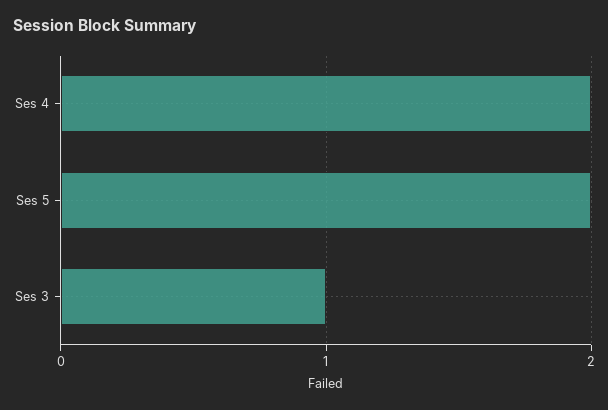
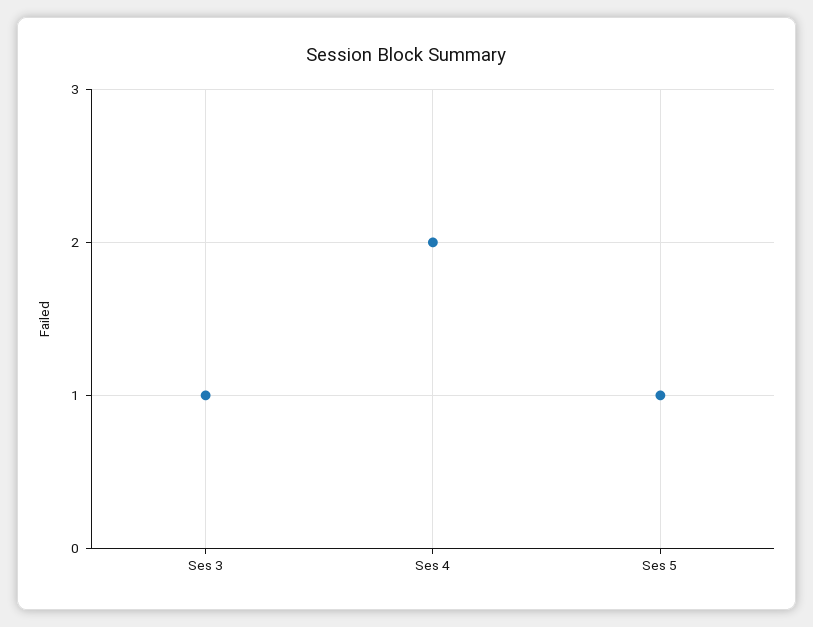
Ses 5: 2 -> 1

